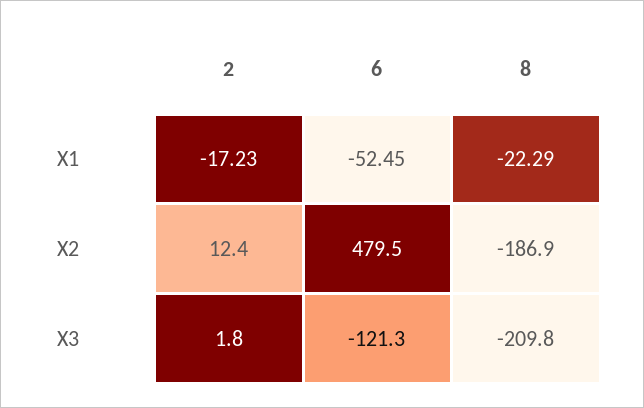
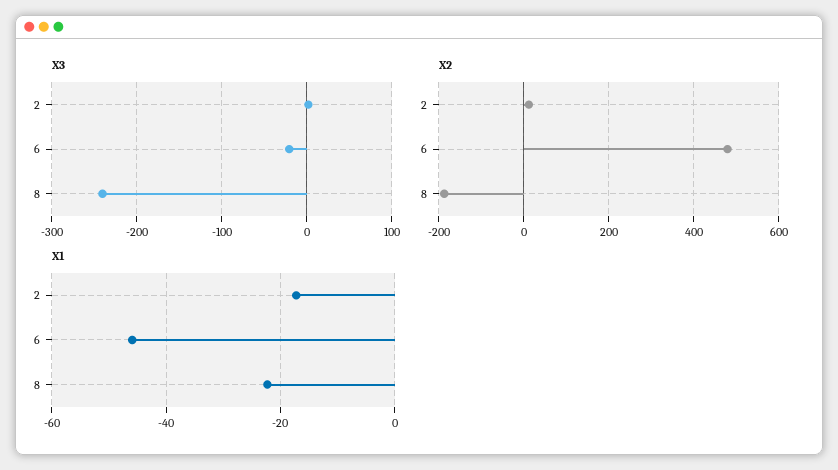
X1, 6: -52.45 -> -46
X3, 6: -121.3 -> -20
X3, 8: -209.8 -> -240

